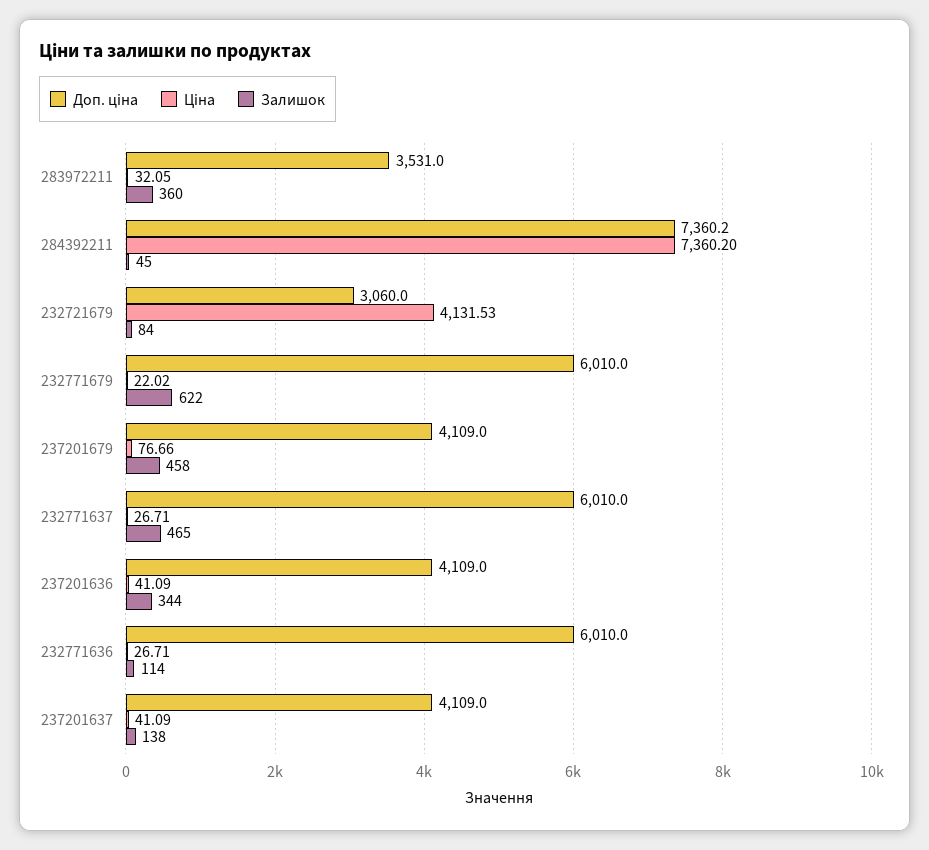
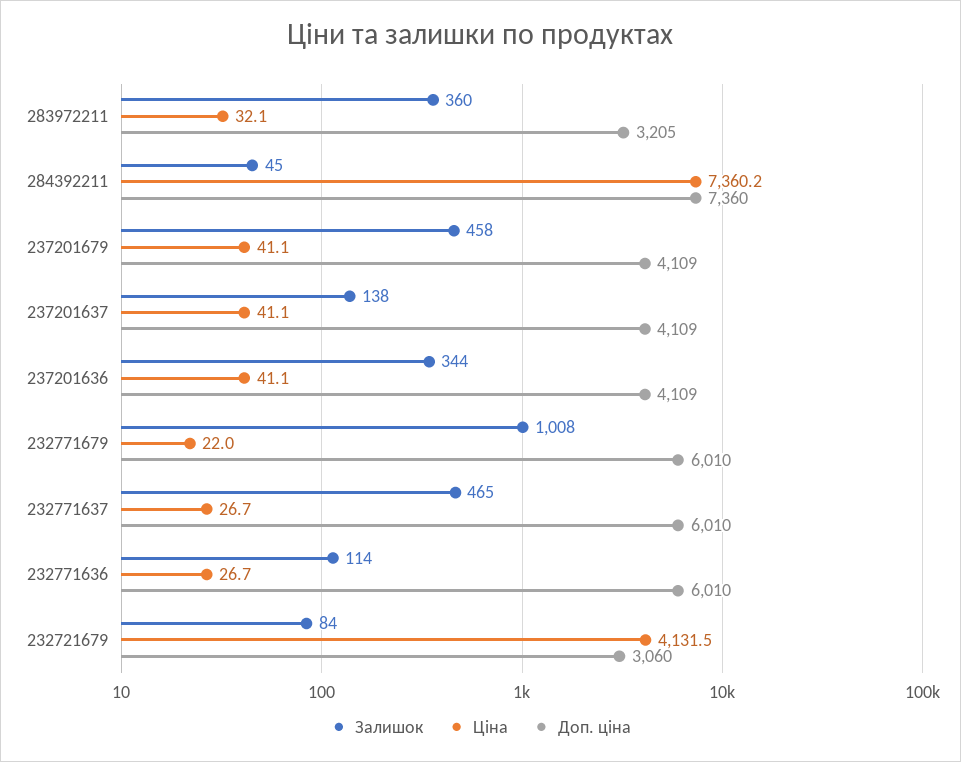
Доп. ціна, 283972211: 3531 -> 3205
Залишок, 232771679: 622 -> 1008
Ціна, 237201679: 76.66 -> 41.1

